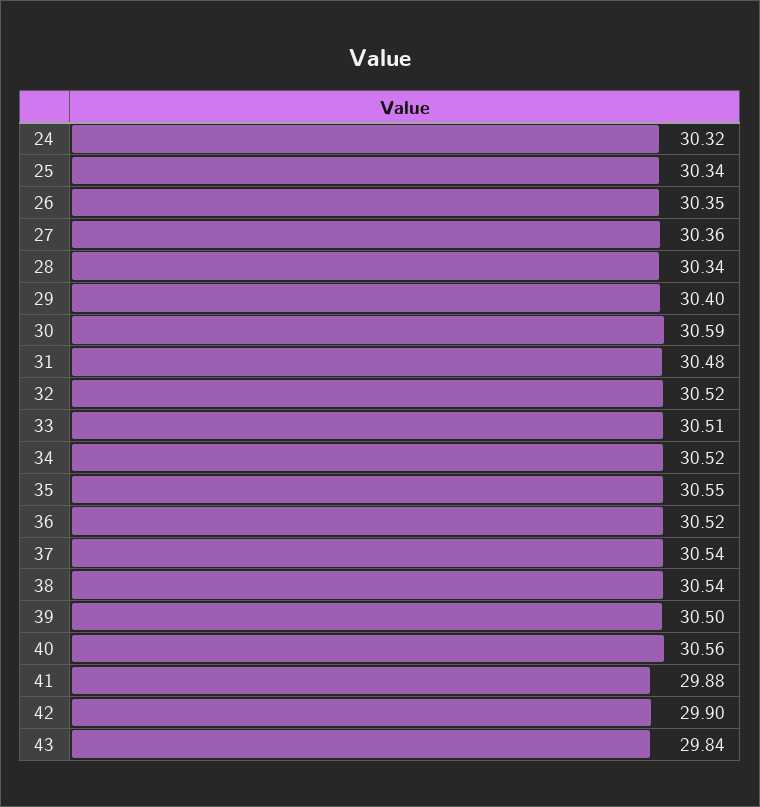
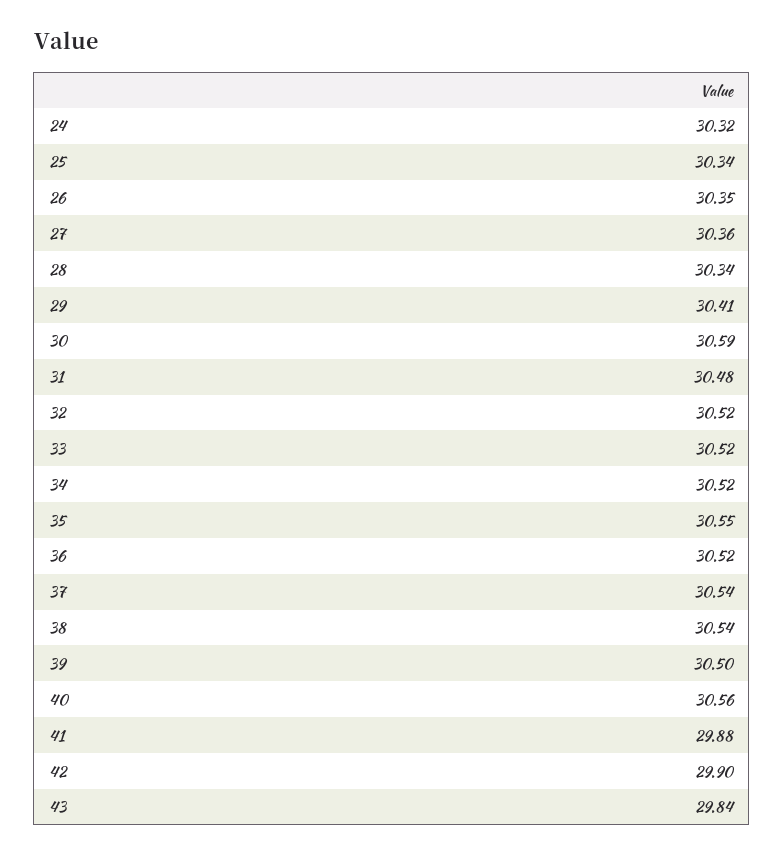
29: 30.4 -> 30.41
33: 30.51 -> 30.52

